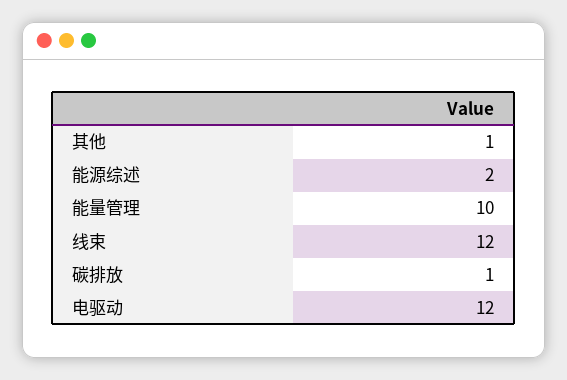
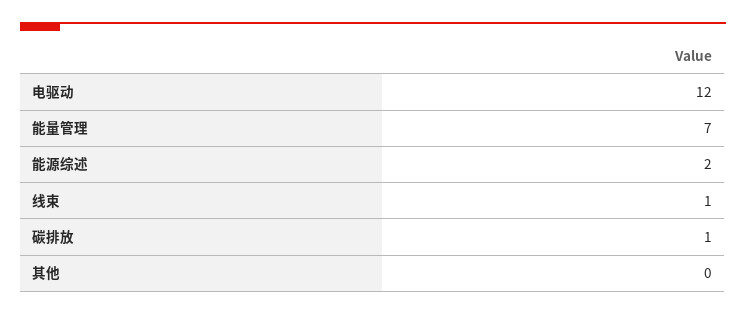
其他: 1 -> 0
能量管理: 10 -> 7
线束: 12 -> 1

